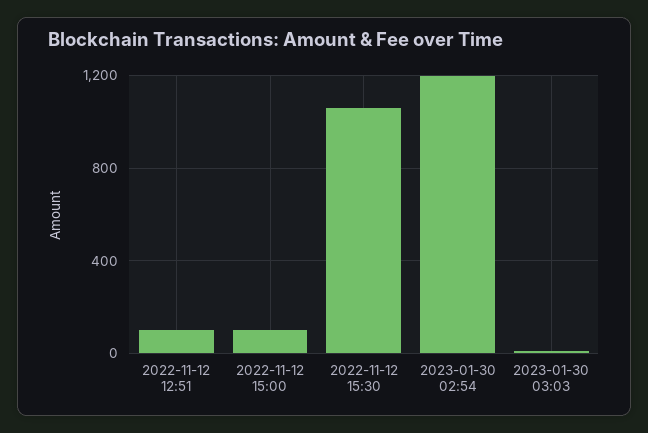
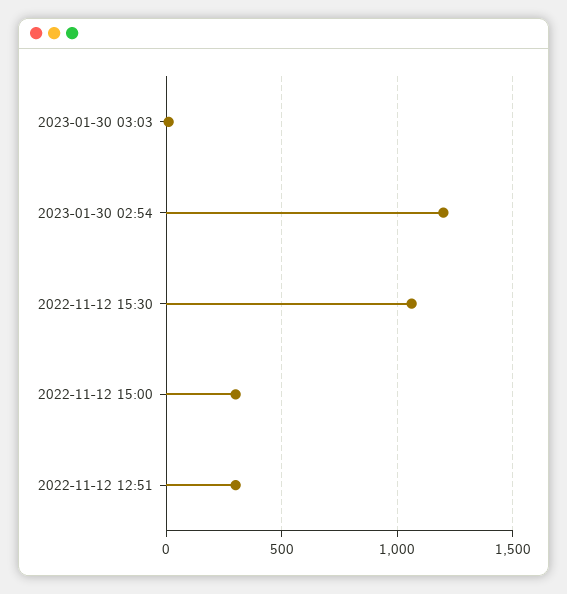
2022-11-12 12:51: 100 -> 300
2022-11-12 15:00: 100 -> 300

